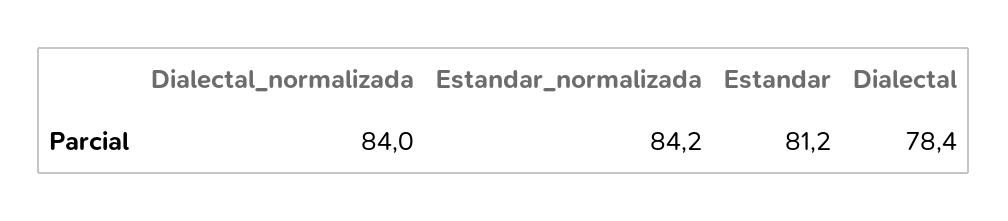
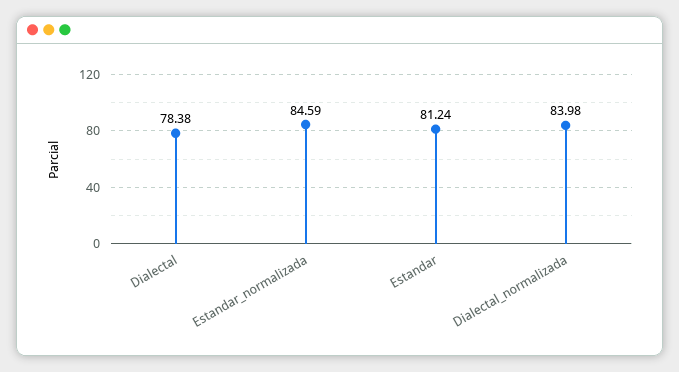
Estandar_normalizada: 84.2 -> 84.59

